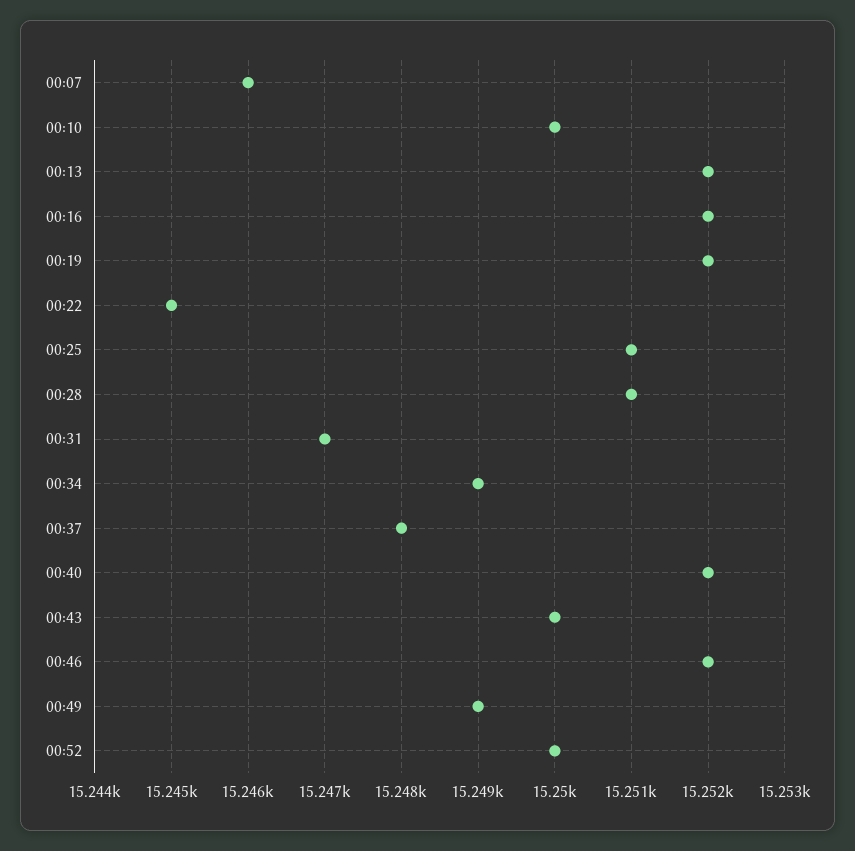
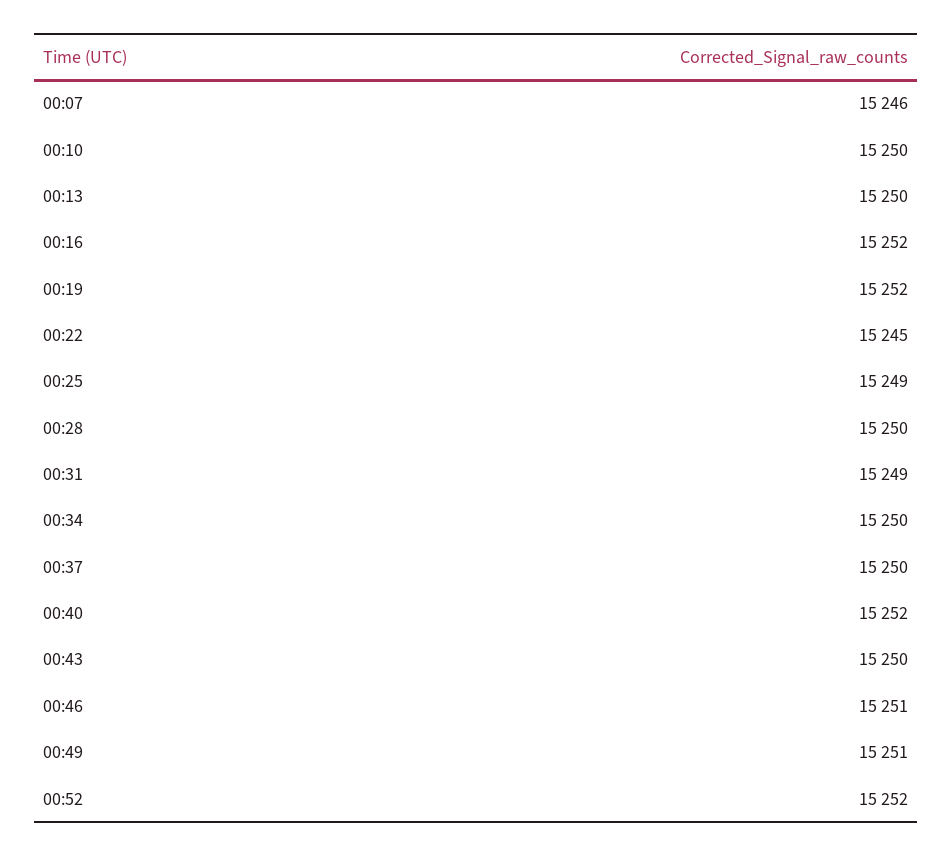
00:13: 15252 -> 15250
00:25: 15251 -> 15249
00:28: 15251 -> 15250
00:31: 15247 -> 15249
00:34: 15249 -> 15250
00:37: 15248 -> 15250
00:46: 15252 -> 15251
00:49: 15249 -> 15251
00:52: 15250 -> 15252

